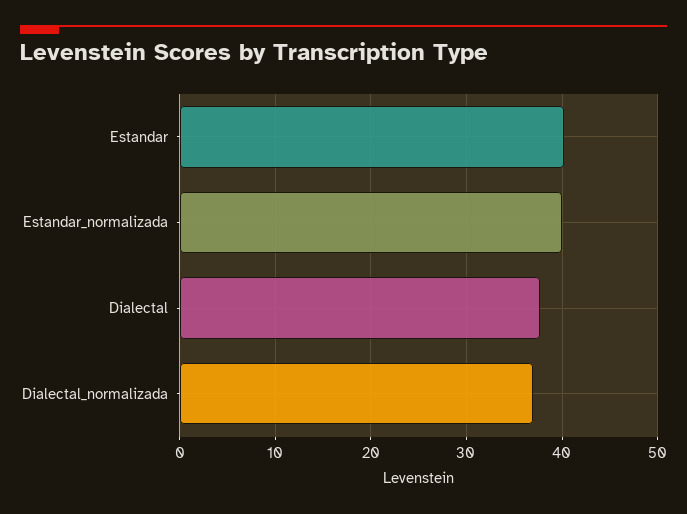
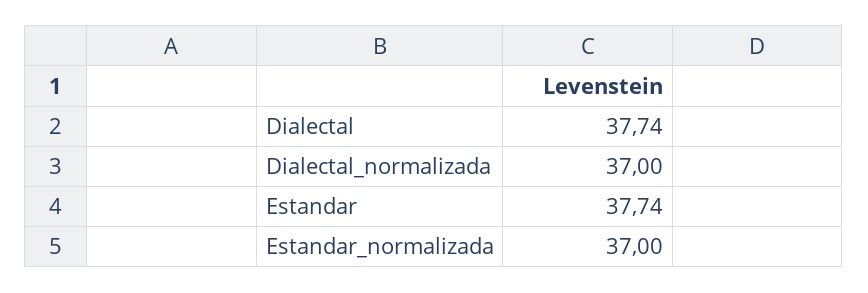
Estandar: 40 -> 37.74
Estandar_normalizada: 40 -> 37

